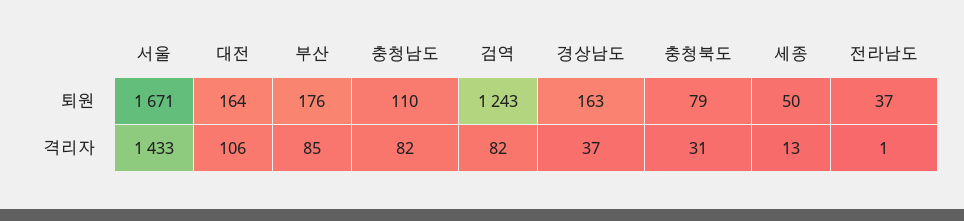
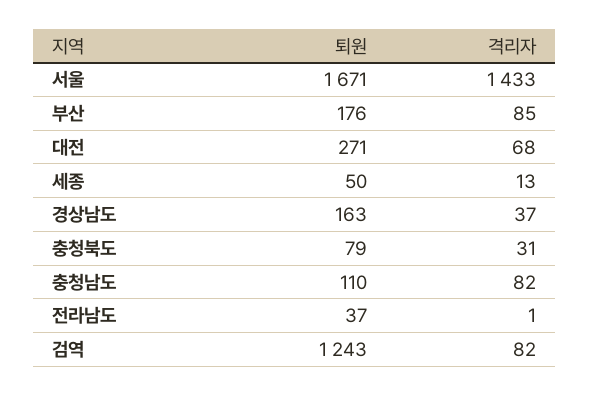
대전, 퇴원: 164 -> 271
대전, 격리자: 106 -> 68

